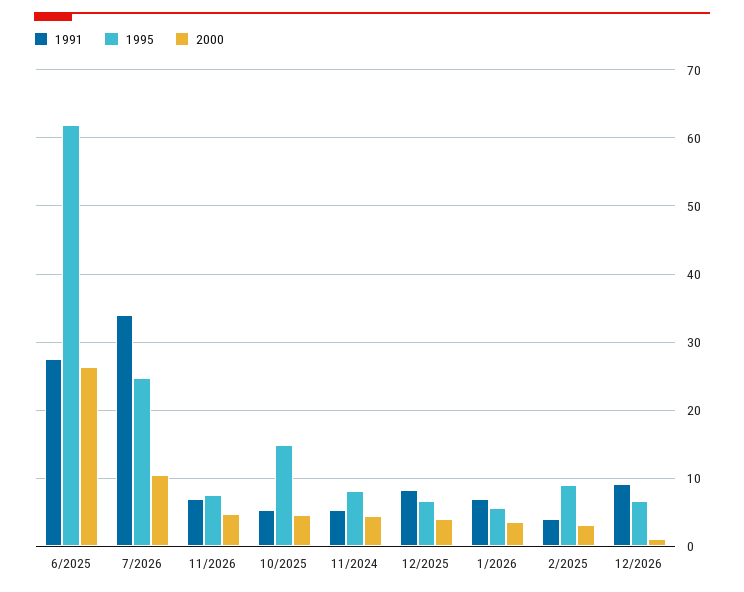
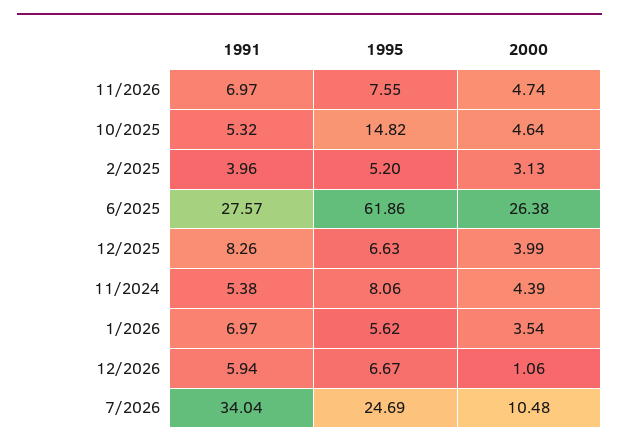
1995, 2/2025: 9 -> 5.2
1991, 12/2026: 9 -> 5.94

